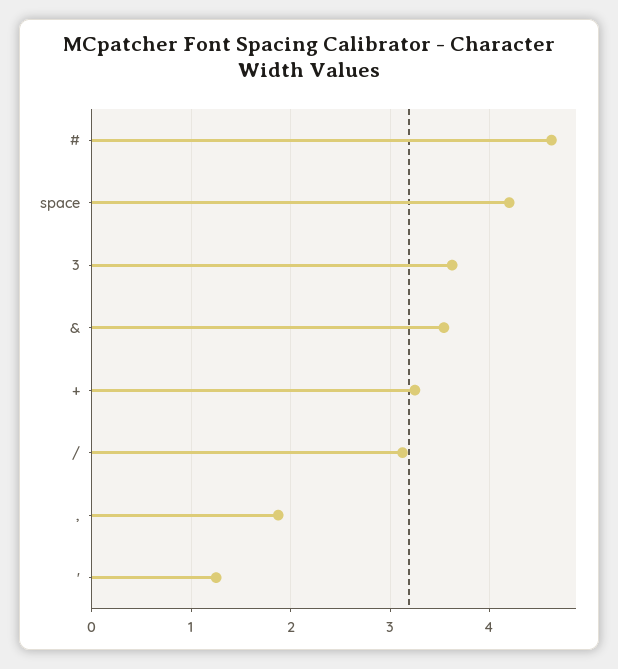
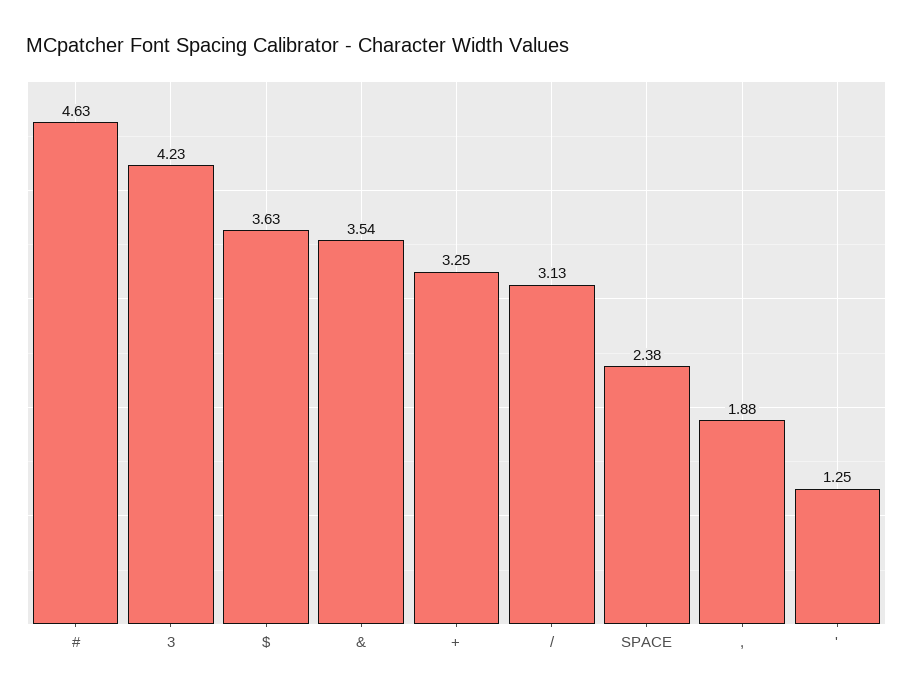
space: 4.2 -> 2.38
3: 3.6 -> 4.23
$: none -> 3.63

